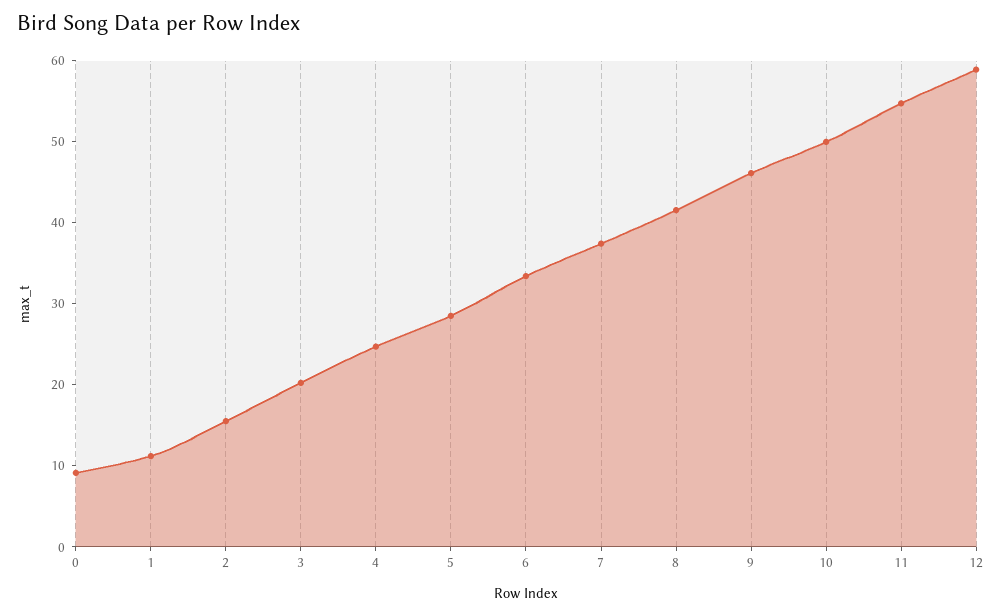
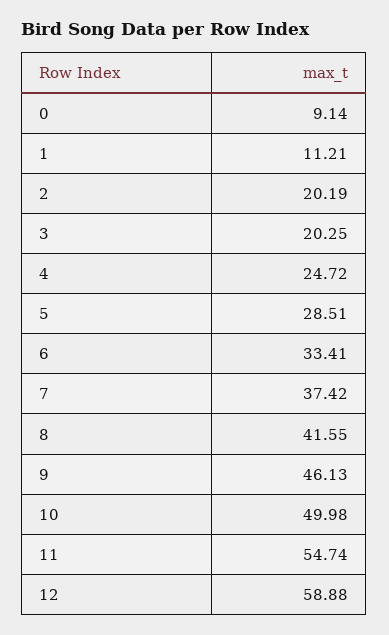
2: 16 -> 20.19

